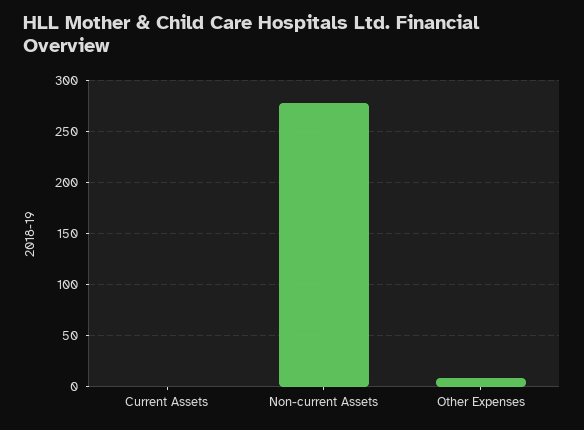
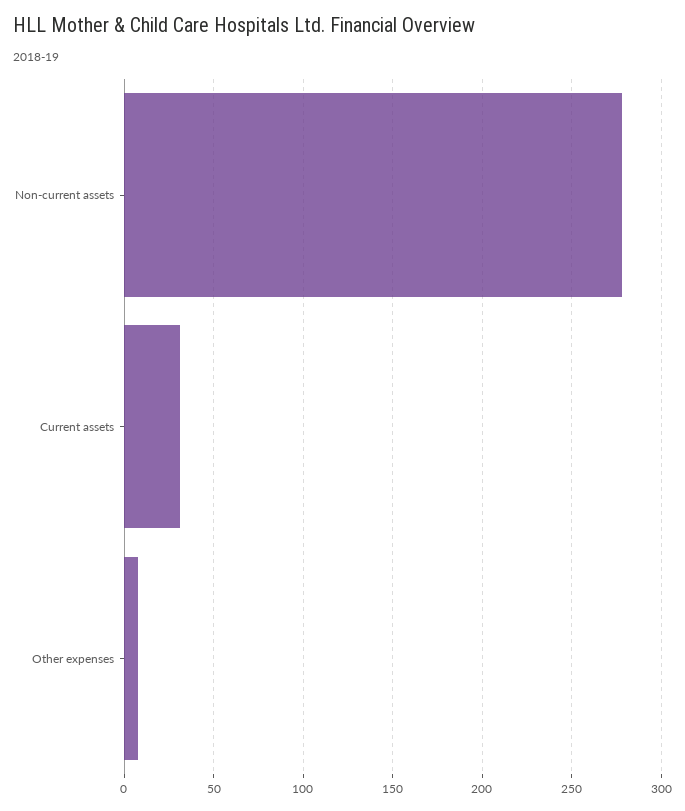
Current Assets: 0 -> 30

